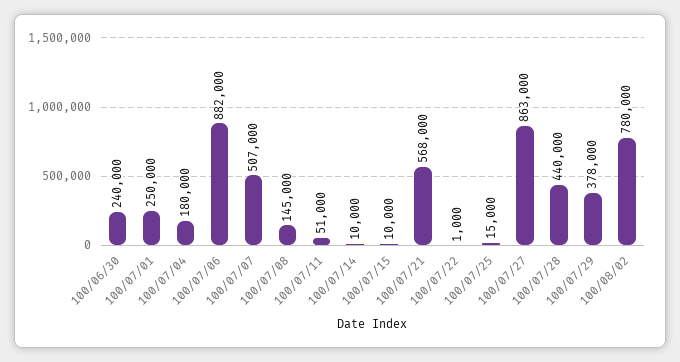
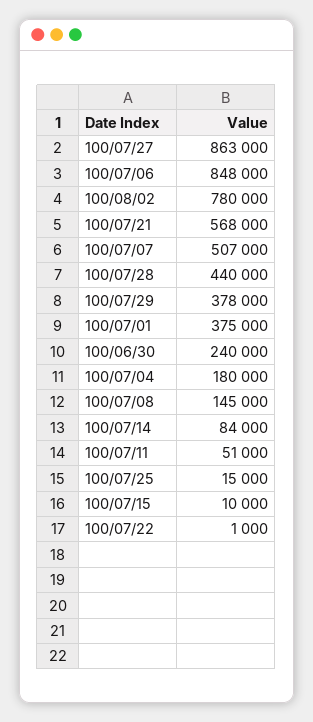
100/07/01: 250000 -> 375000
100/07/06: 882000 -> 848000
100/07/14: 10000 -> 84000

